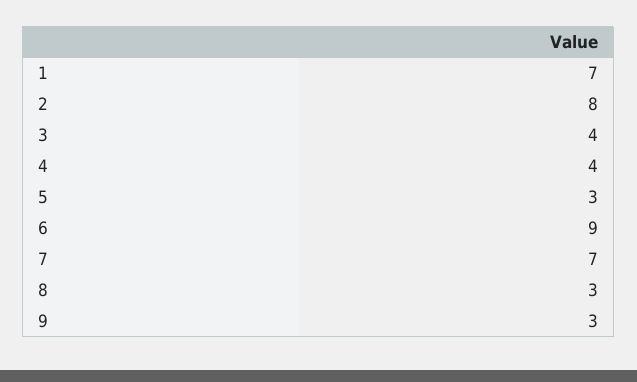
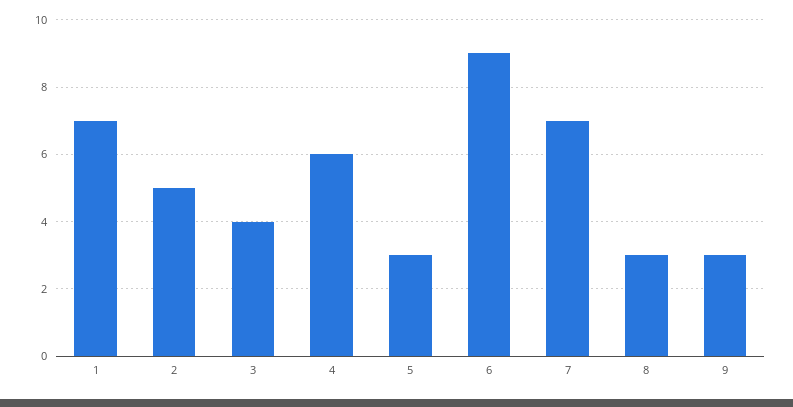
2: 8 -> 5
4: 4 -> 6

